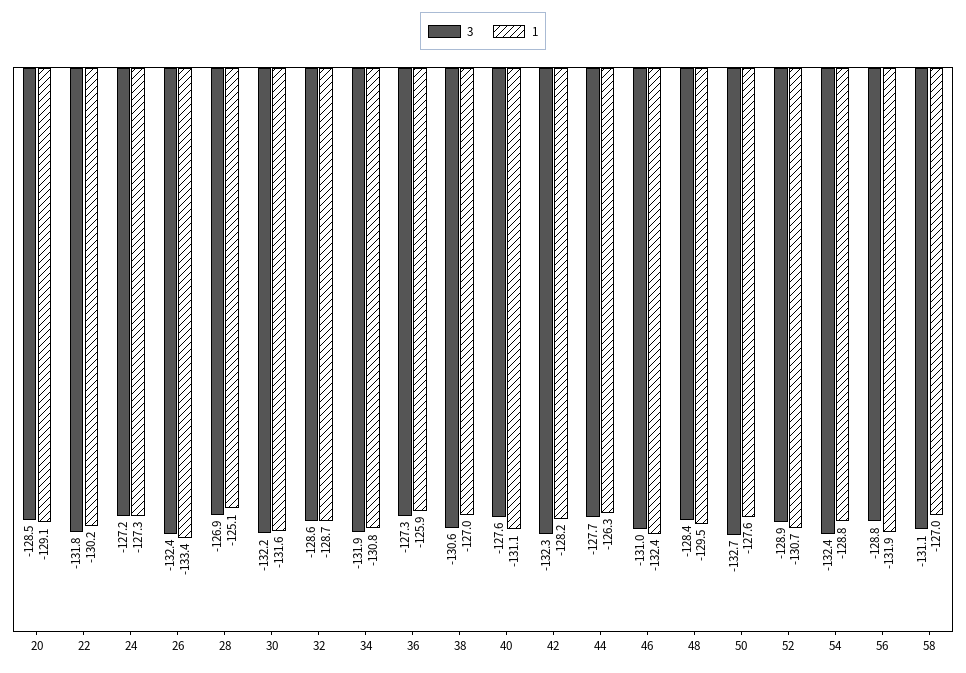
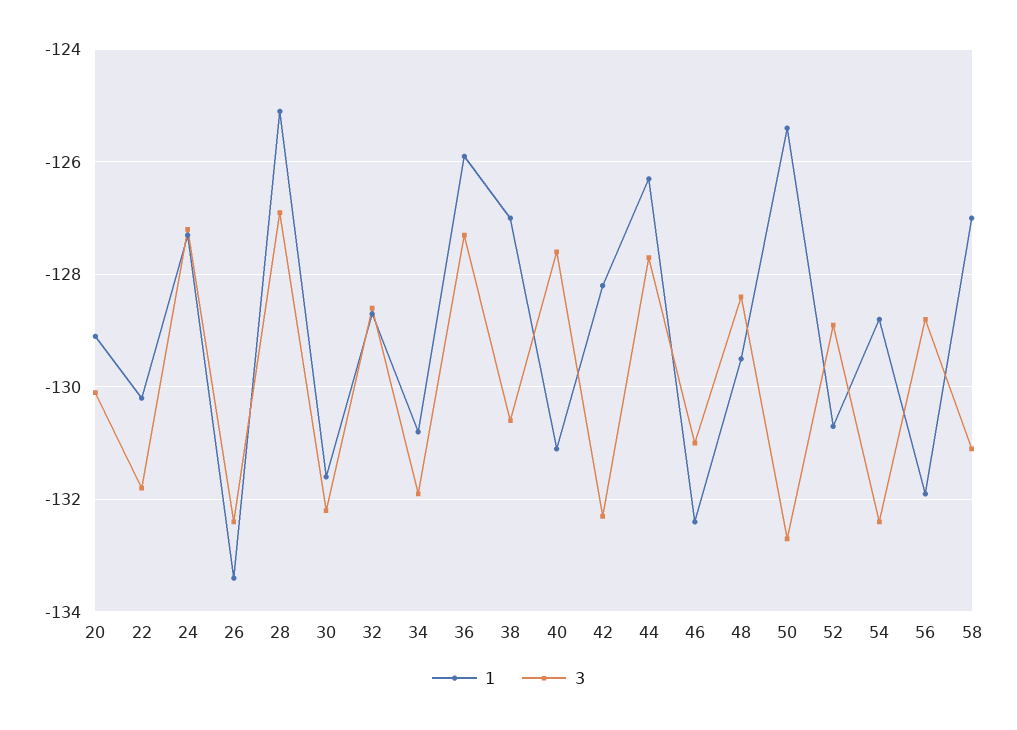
3, 20: -128.5 -> -130
1, 50: -127.6 -> -125.5

